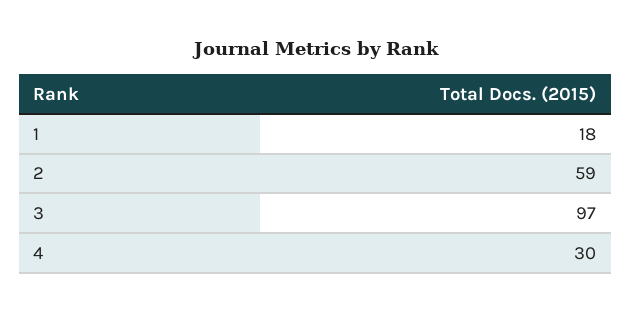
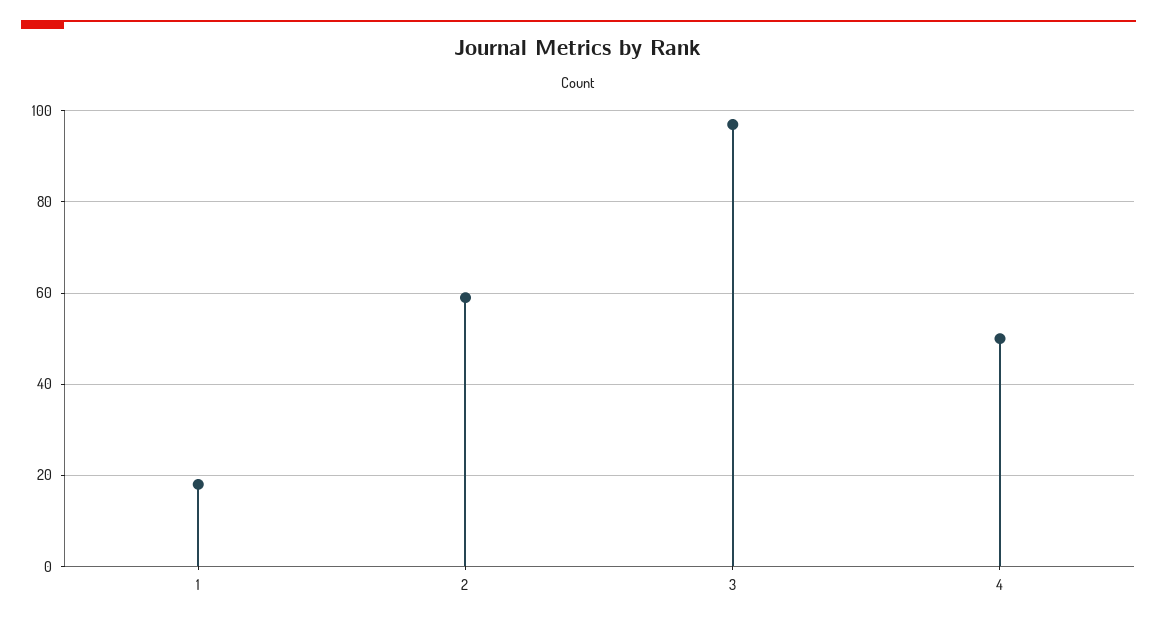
4: 30 -> 50

